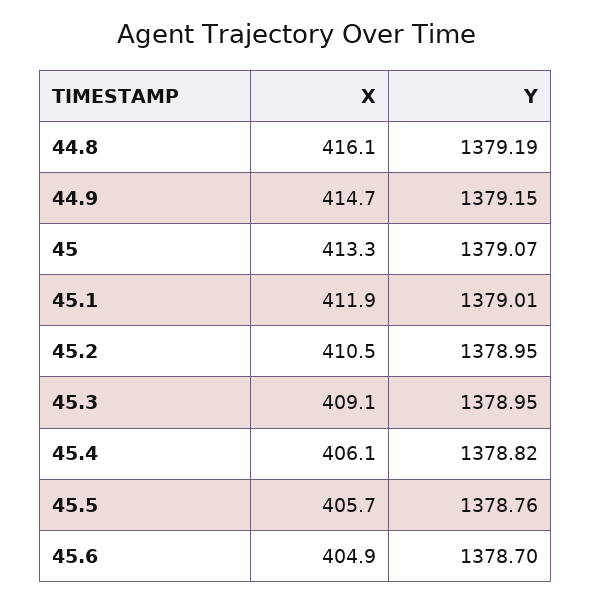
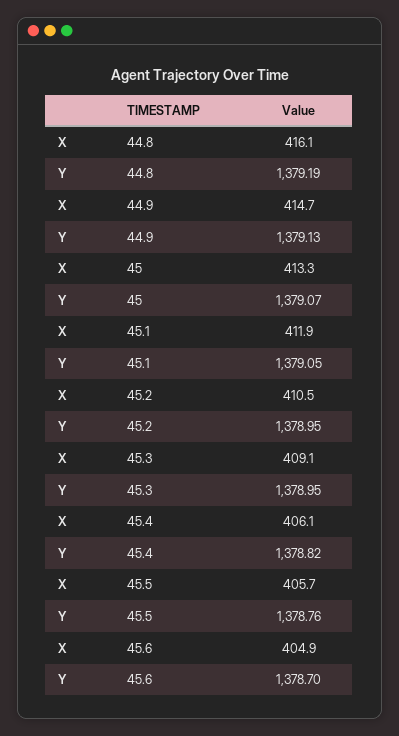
Y, 44.9: 1379.15 -> 1379.13
Y, 45.1: 1379.01 -> 1379.05

